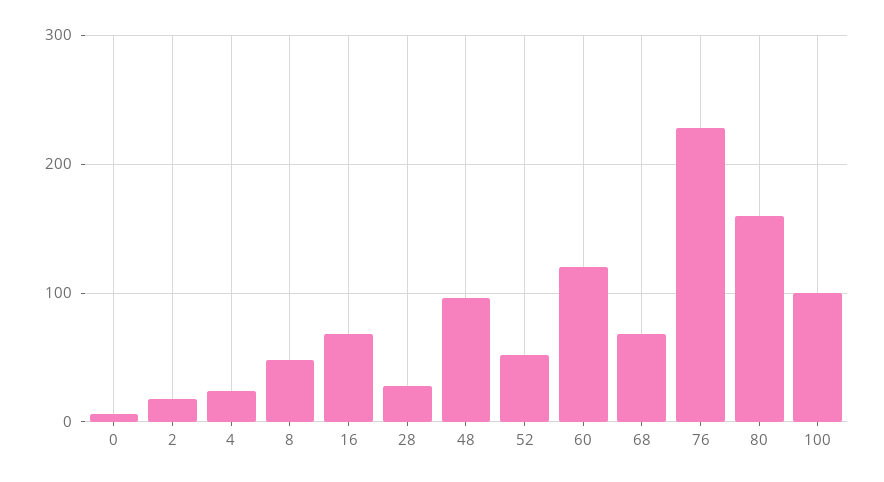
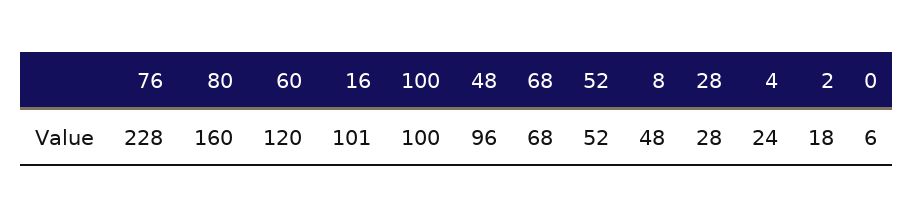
16: 70 -> 101

